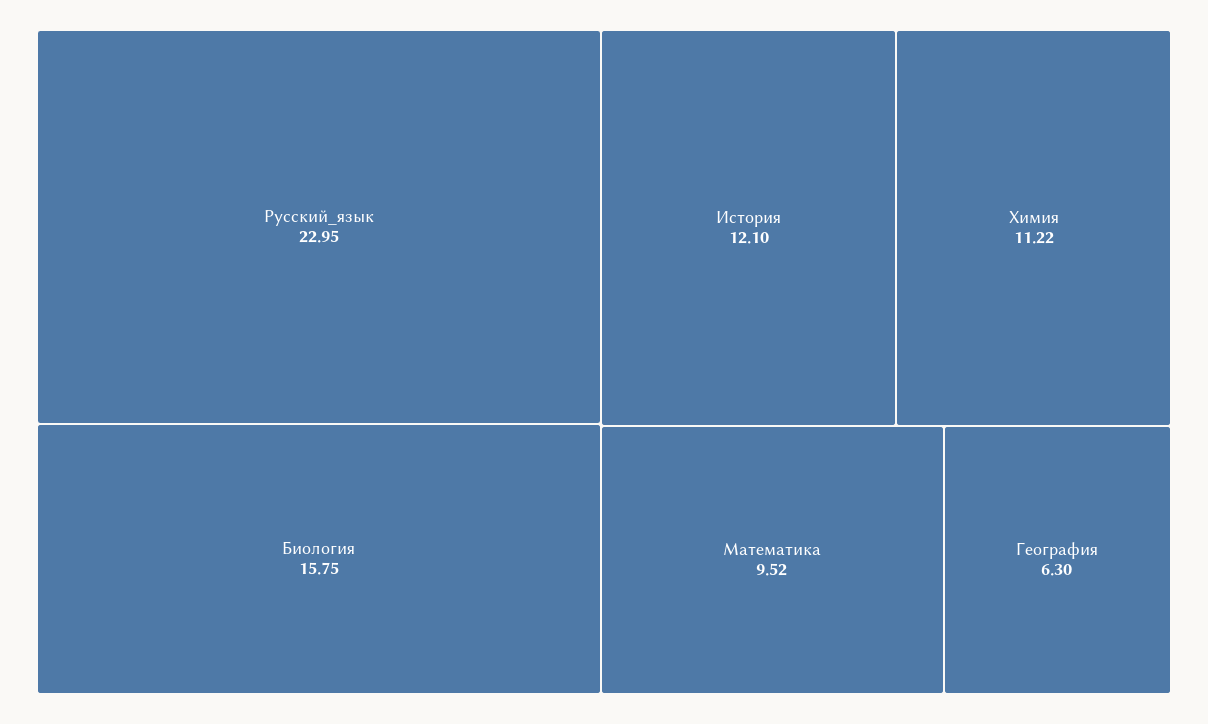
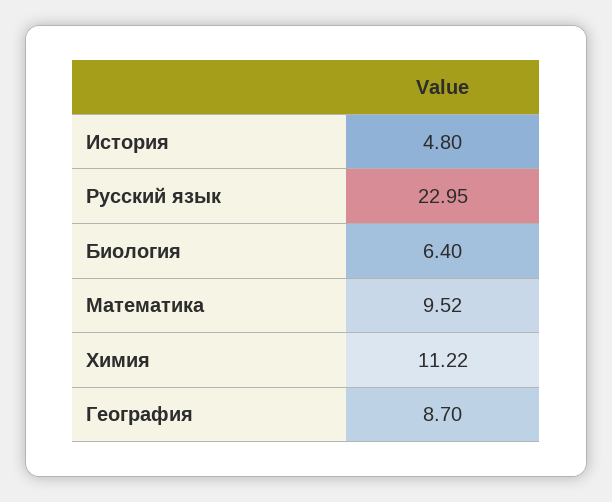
Биология: 15.75 -> 6.4
История: 12.1 -> 4.8
География: 6.3 -> 8.7

